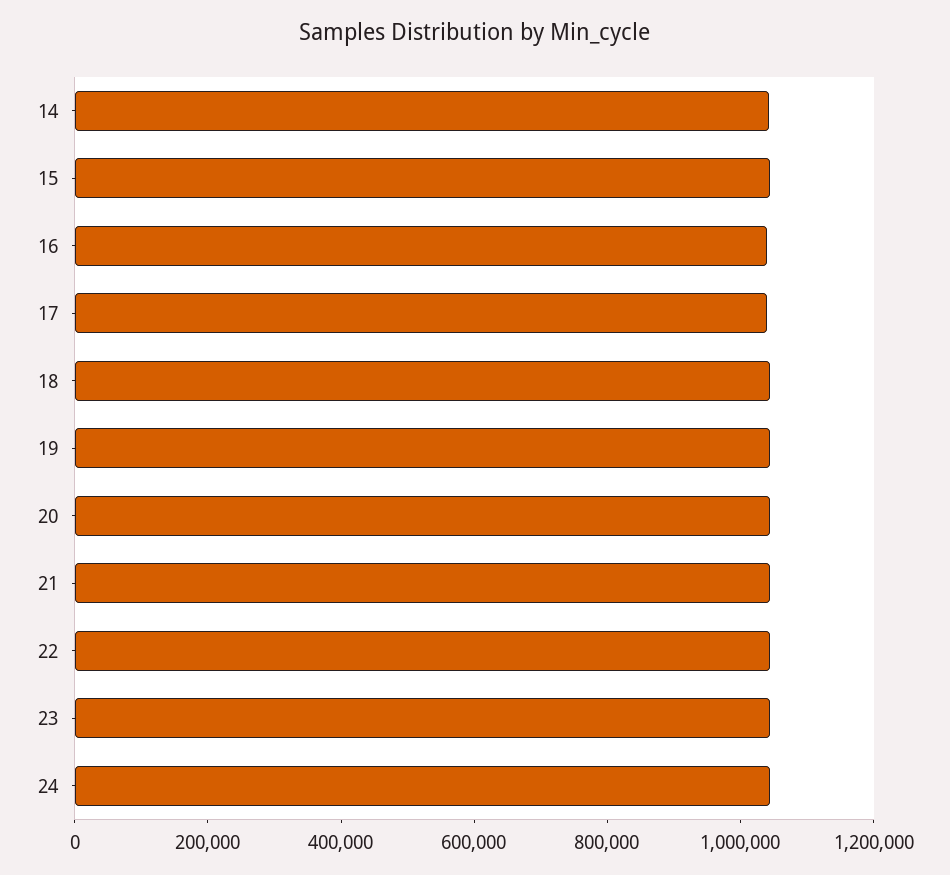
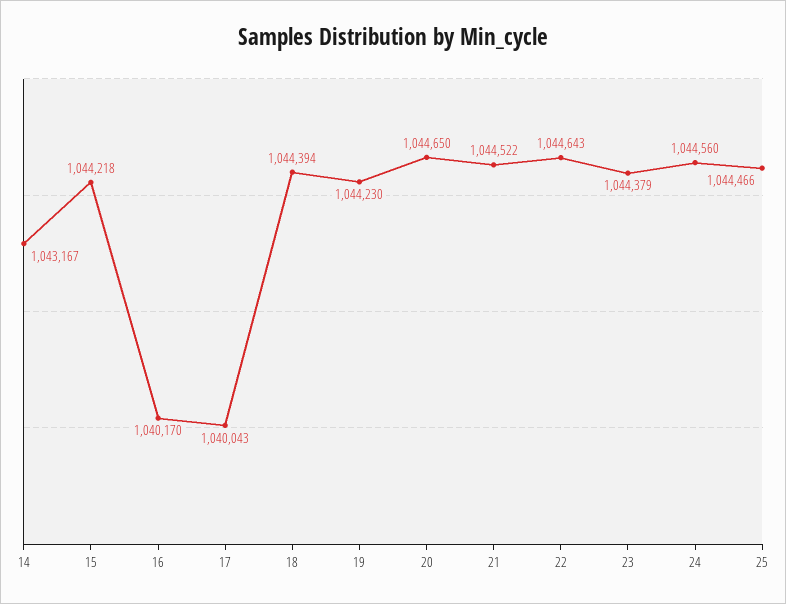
25: none -> 1044466

